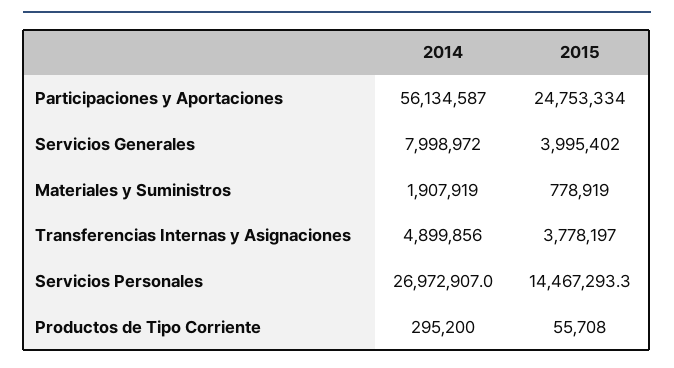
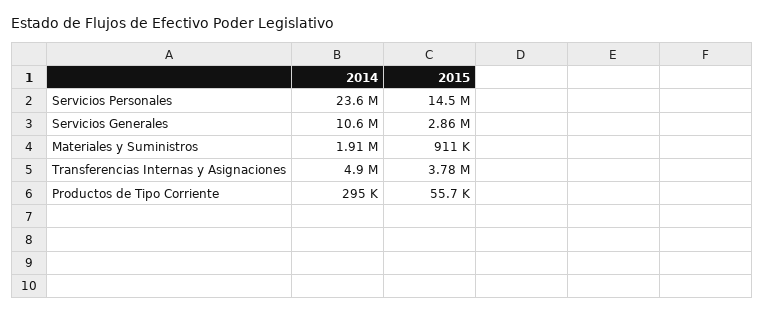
2014, Participaciones y Aportaciones: 56134587 -> none
2015, Participaciones y Aportaciones: 24753334 -> none
2014, Servicios Generales: 7998972 -> 10600000
2015, Servicios Generales: 3995402 -> 2860000
2015, Materiales y Suministros: 778919 -> 911000
2014, Servicios Personales: 26972907 -> 23600000

